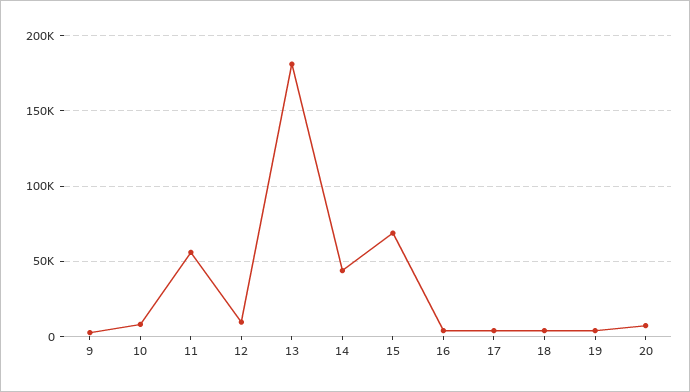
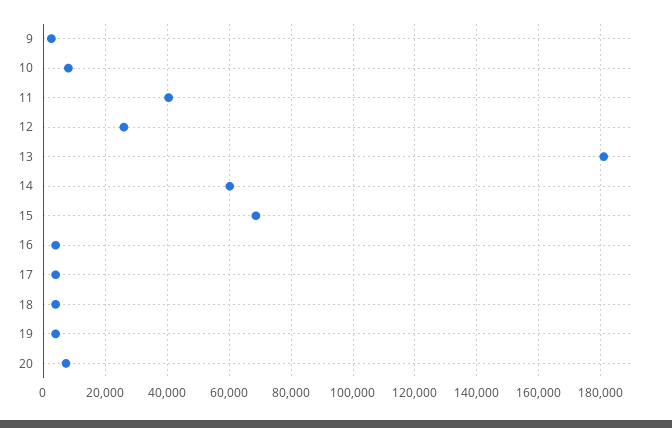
11: 55000 -> 40000
12: 10000 -> 26000
14: 45000 -> 60000

